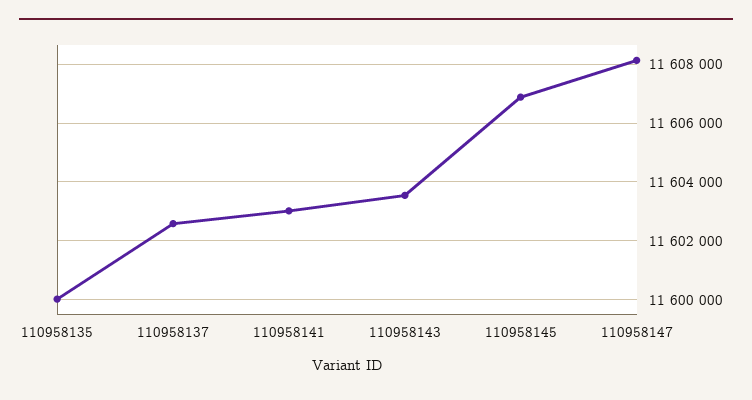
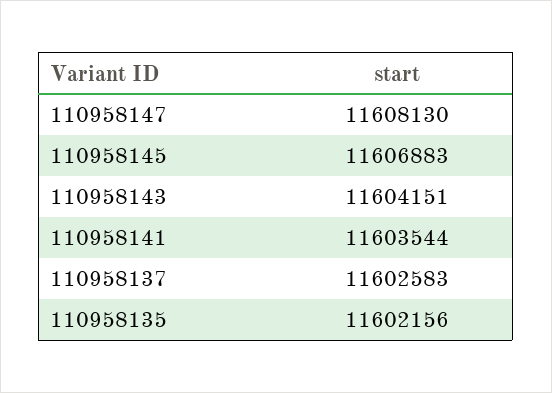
110958135: 11600000 -> 11602156
110958141: 11603000 -> 11603544
110958143: 11603500 -> 11604151

